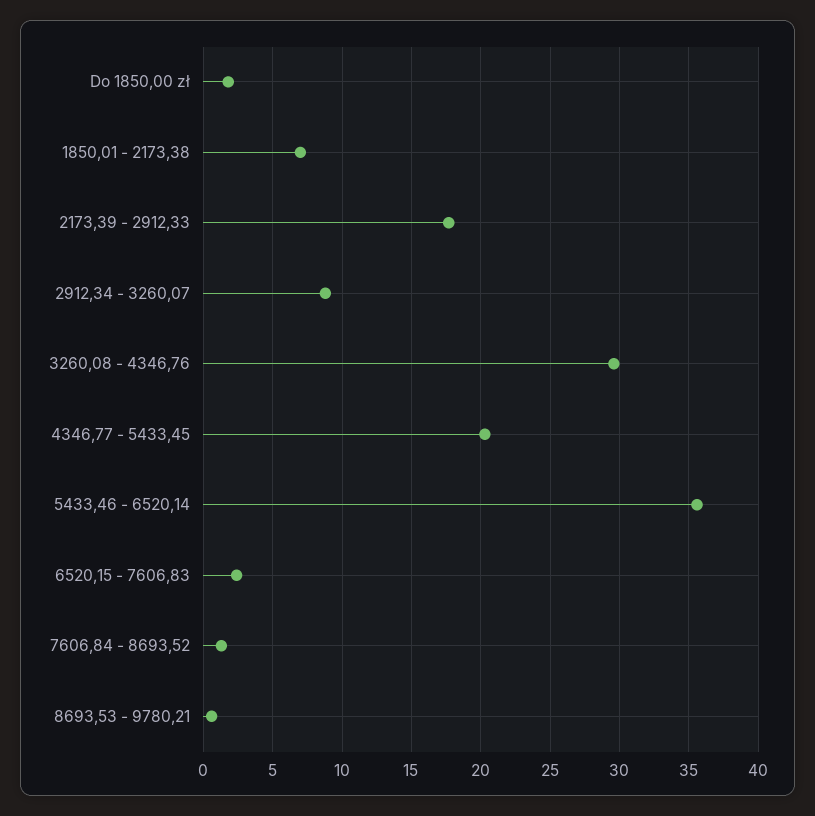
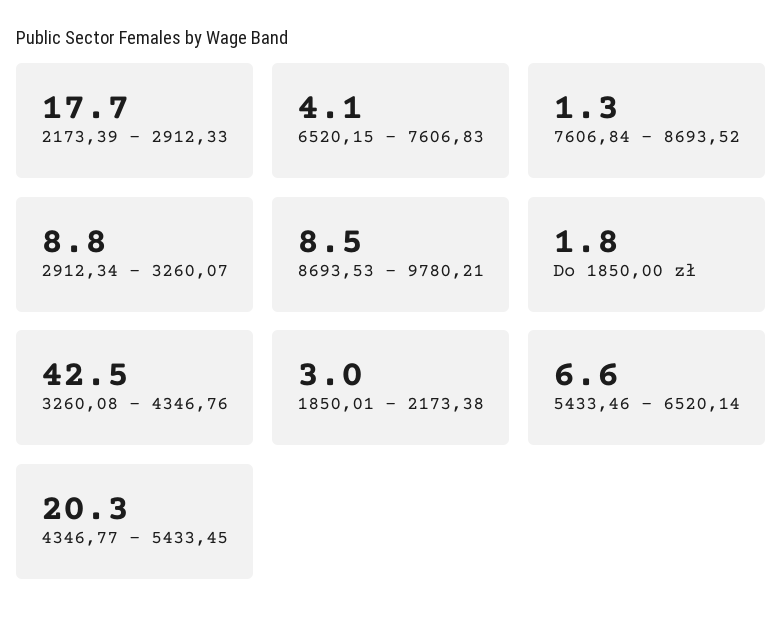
1850,01 - 2173,38: 7 -> 3
3260,08 - 4346,76: 29.5 -> 42.5
5433,46 - 6520,14: 35.5 -> 6.6
6520,15 - 7606,83: 2.5 -> 4.1
8693,53 - 9780,21: 0.5 -> 8.5

